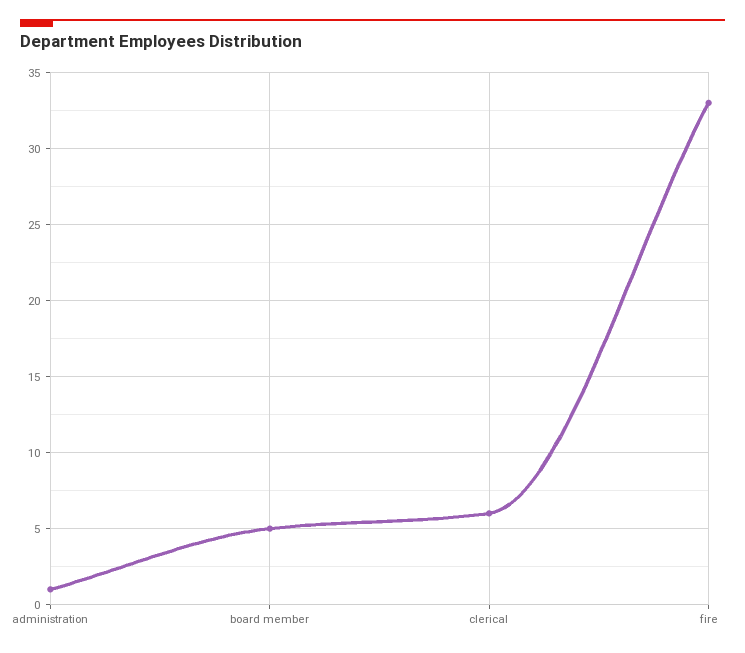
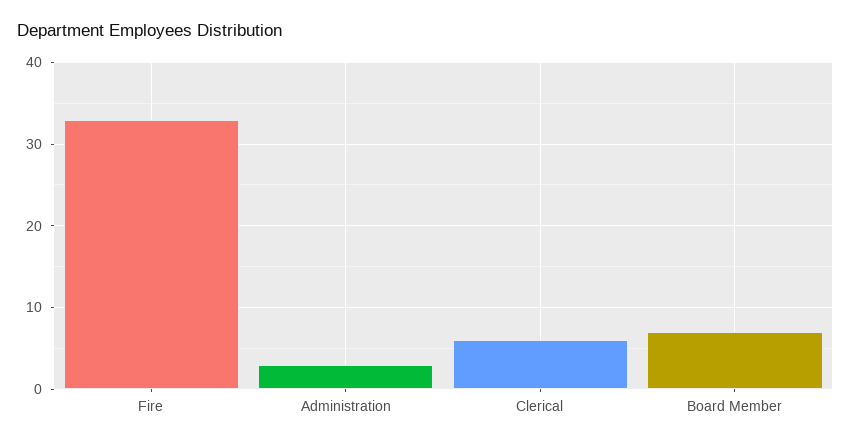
administration: 1 -> 3
board member: 5 -> 7

